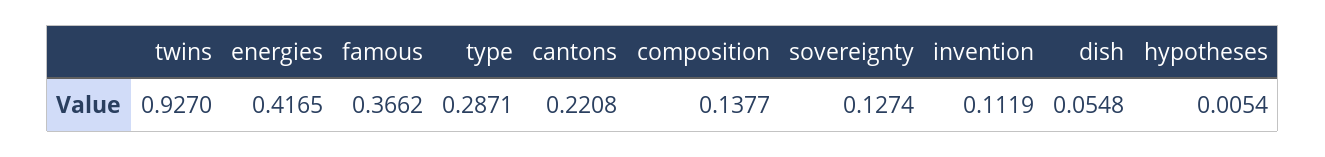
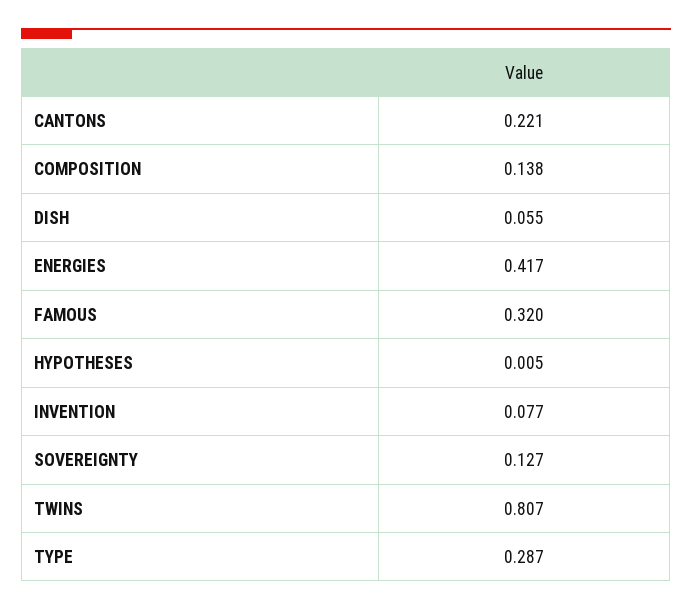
twins: 0.927 -> 0.807
famous: 0.3662 -> 0.32
invention: 0.1119 -> 0.077

